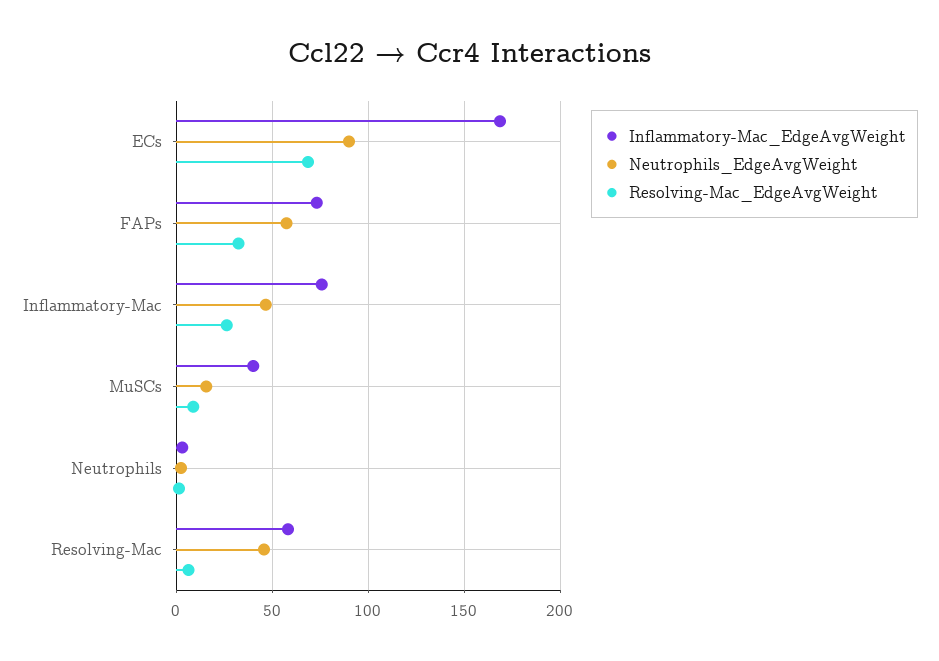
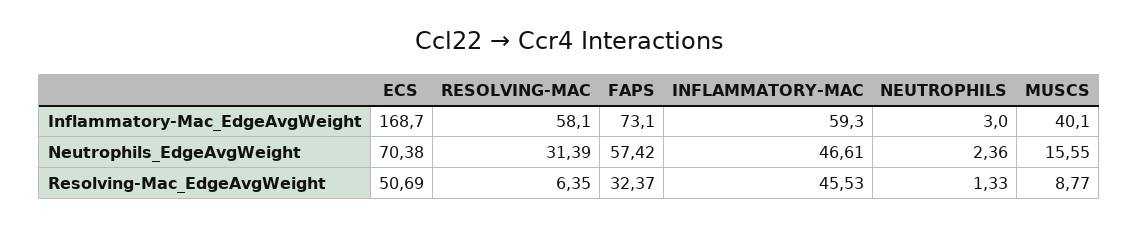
Neutrophils_EdgeAvgWeight, ECs: 90 -> 70.38
Resolving-Mac_EdgeAvgWeight, ECs: 70 -> 50.69
Inflammatory-Mac_EdgeAvgWeight, Inflammatory-Mac: 75 -> 59.3
Resolving-Mac_EdgeAvgWeight, Inflammatory-Mac: 25 -> 45.53
Neutrophils_EdgeAvgWeight, Resolving-Mac: 45 -> 31.39

